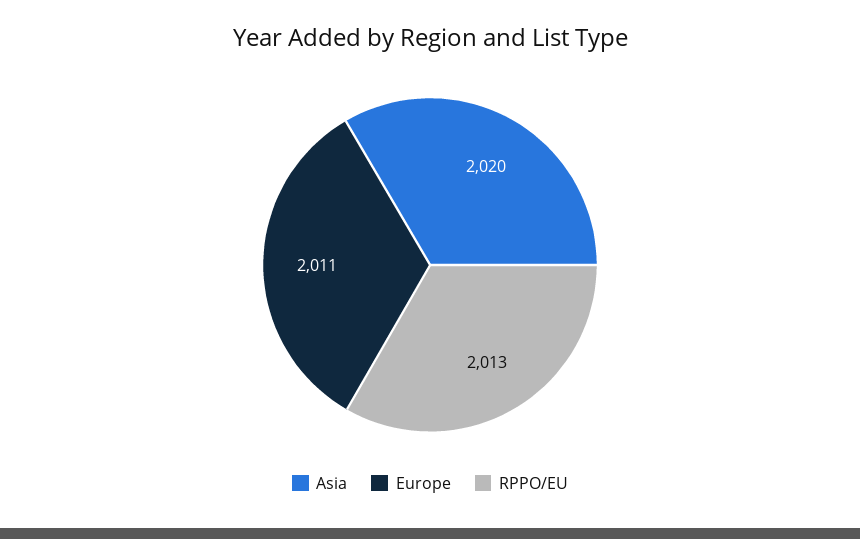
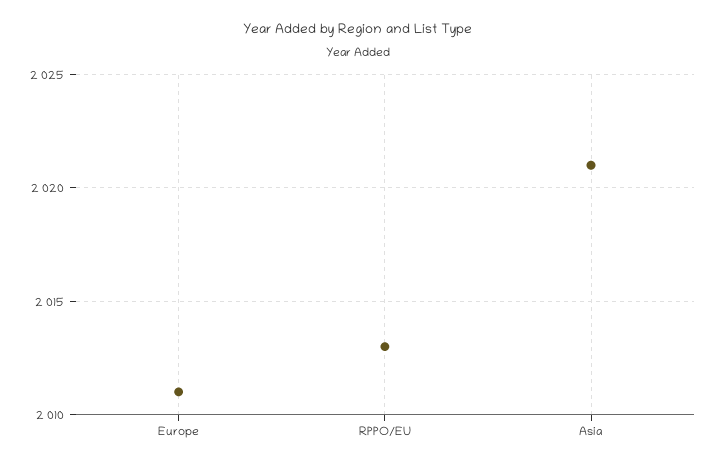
Asia: 2020 -> 2021

